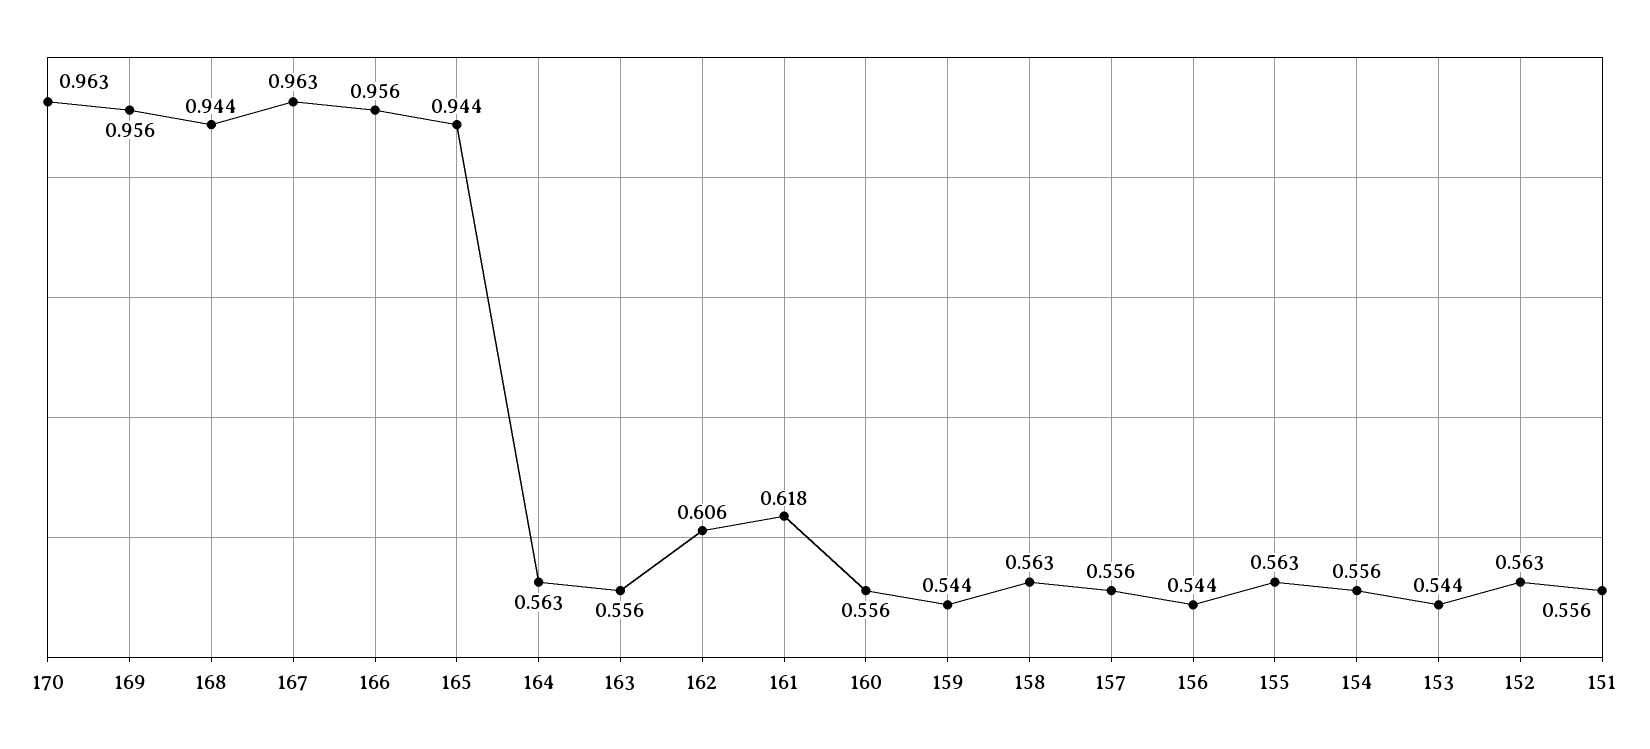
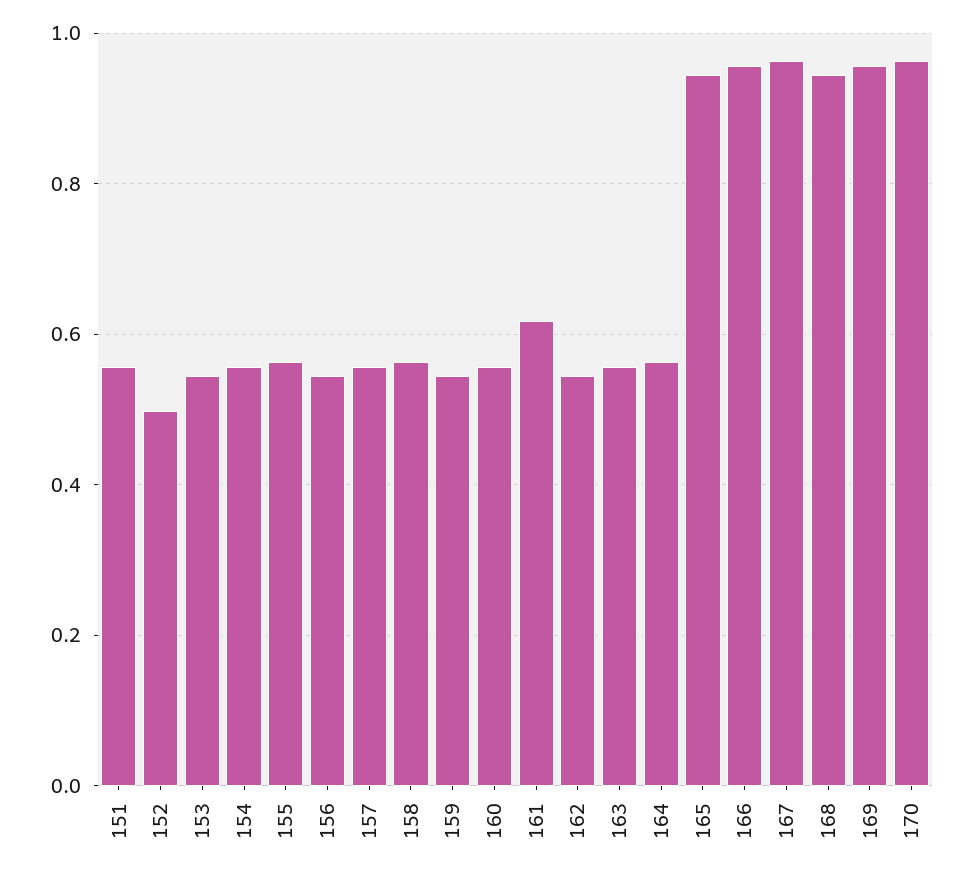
162: 0.606 -> 0.54
152: 0.563 -> 0.5

